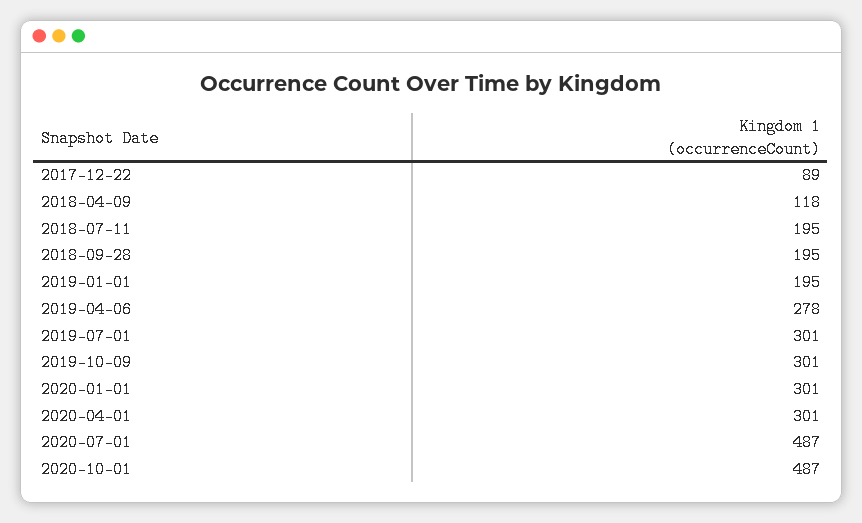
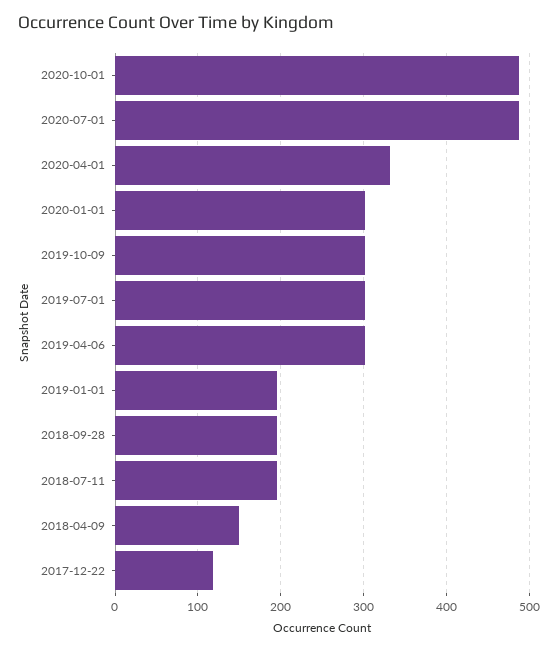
2017-12-22: 89 -> 120
2018-04-09: 118 -> 150
2019-04-06: 278 -> 300
2020-04-01: 301 -> 330

